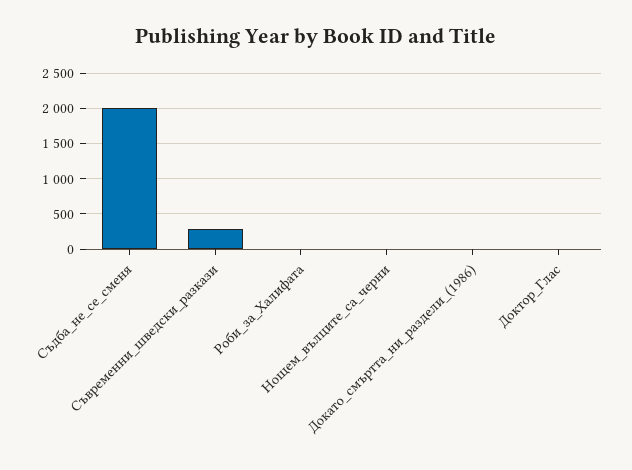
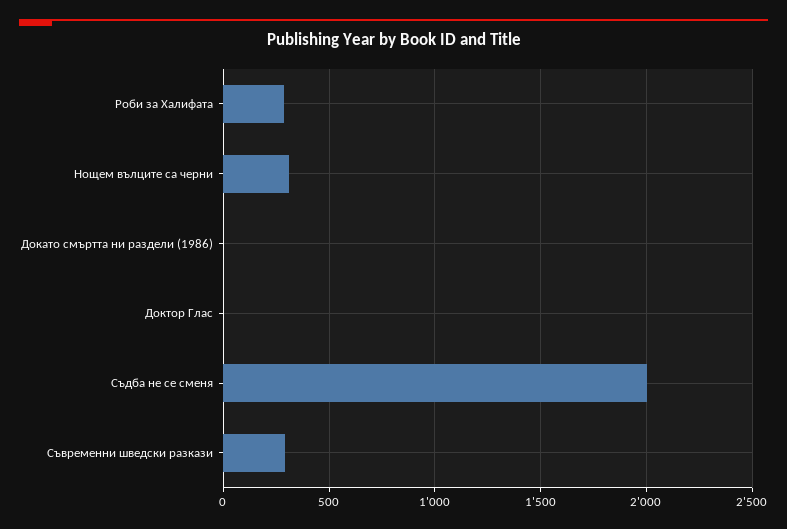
Роби_за_Халифата: 0 -> 300
Нощем_вълците_са_черни: 0 -> 300

